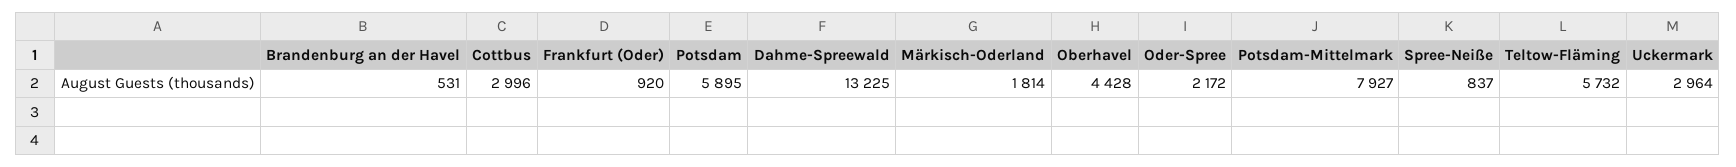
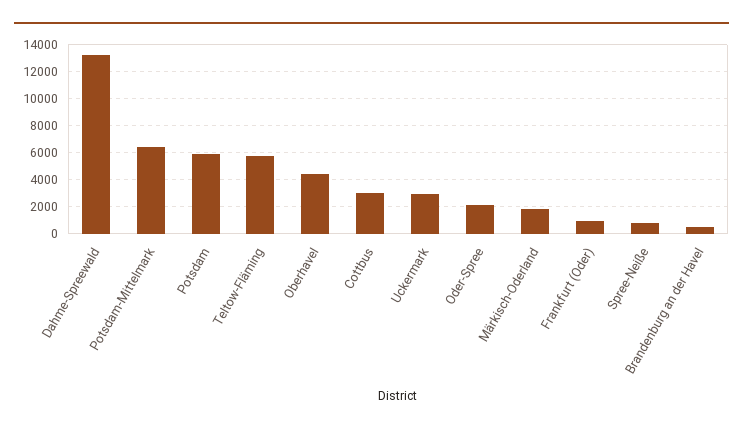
Potsdam-Mittelmark: 7927 -> 6500

